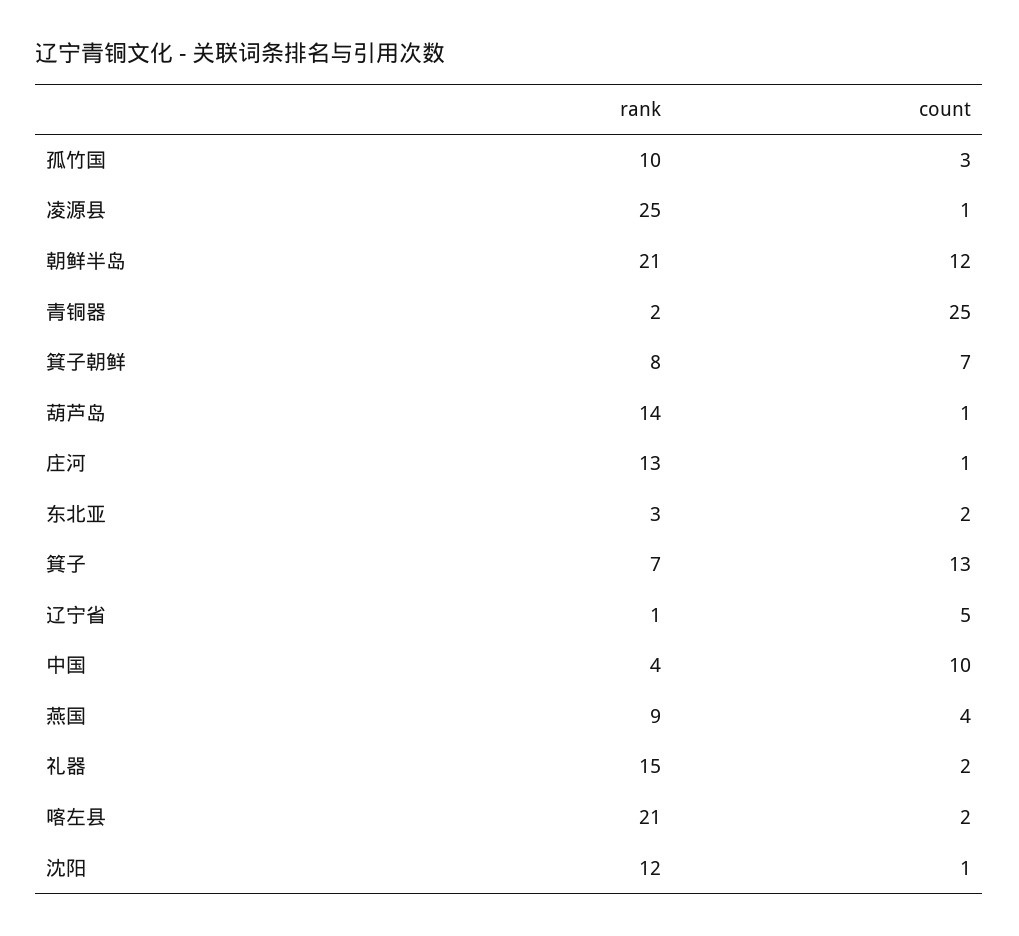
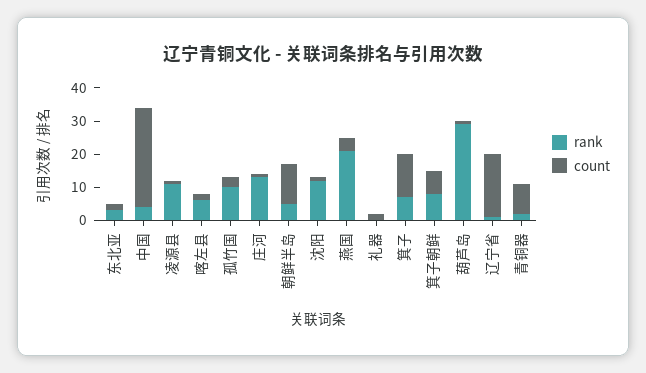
rank, 凌源县: 25 -> 10
rank, 朝鲜半岛: 21 -> 5
count, 青铜器: 25 -> 10
rank, 葫芦岛: 14 -> 30
count, 辽宁省: 5 -> 20
count, 中国: 10 -> 30
rank, 燕国: 9 -> 20
rank, 礼器: 15 -> 0
rank, 喀左县: 21 -> 5

